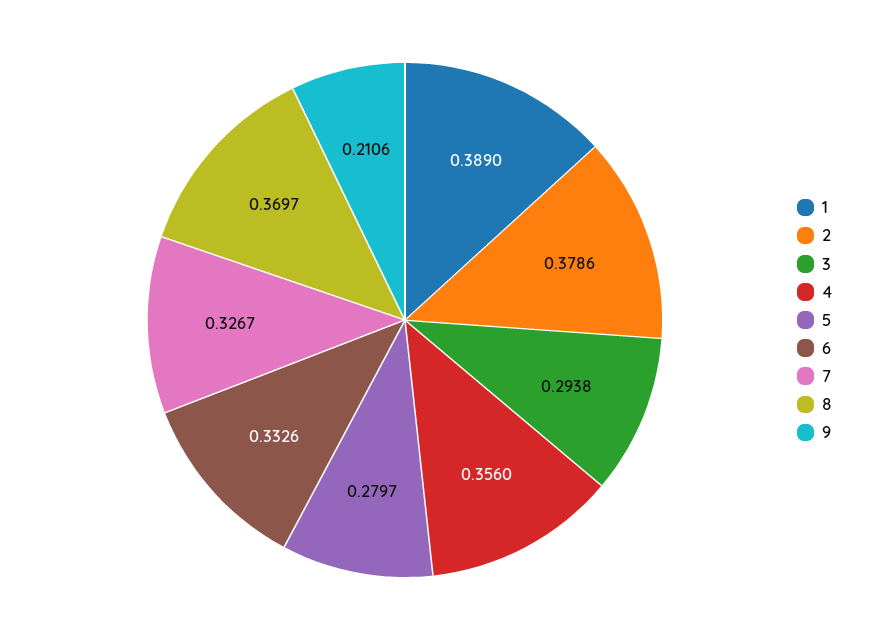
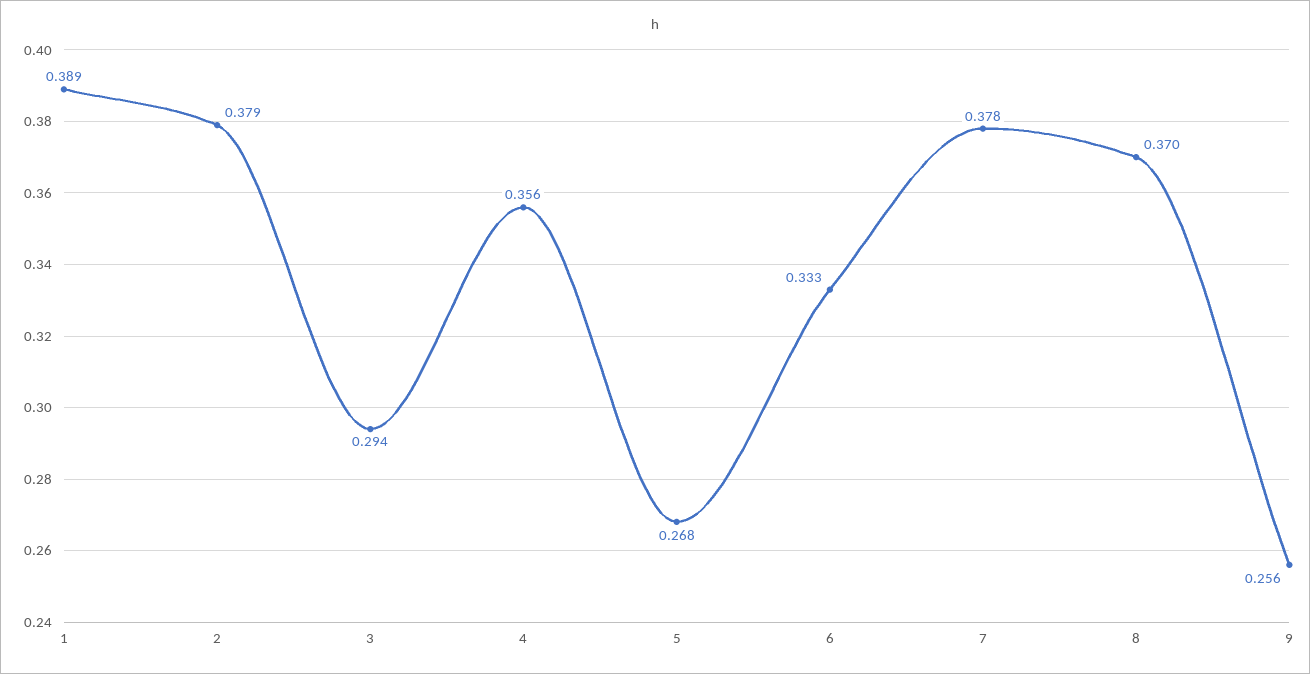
5: 0.2797 -> 0.268
7: 0.3267 -> 0.378
9: 0.2106 -> 0.256

